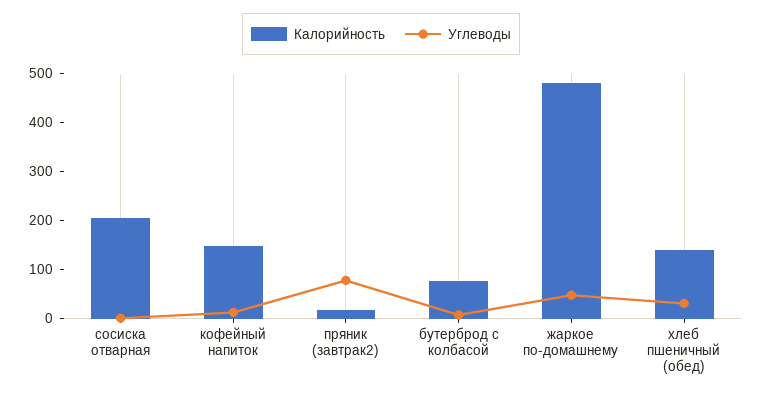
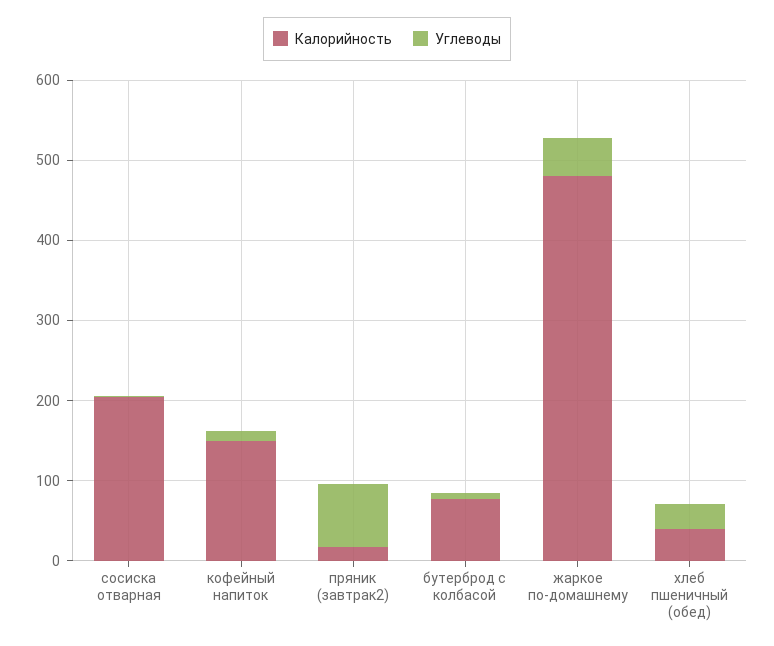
Калорийность, хлеб пшеничный (обед): 140 -> 40

